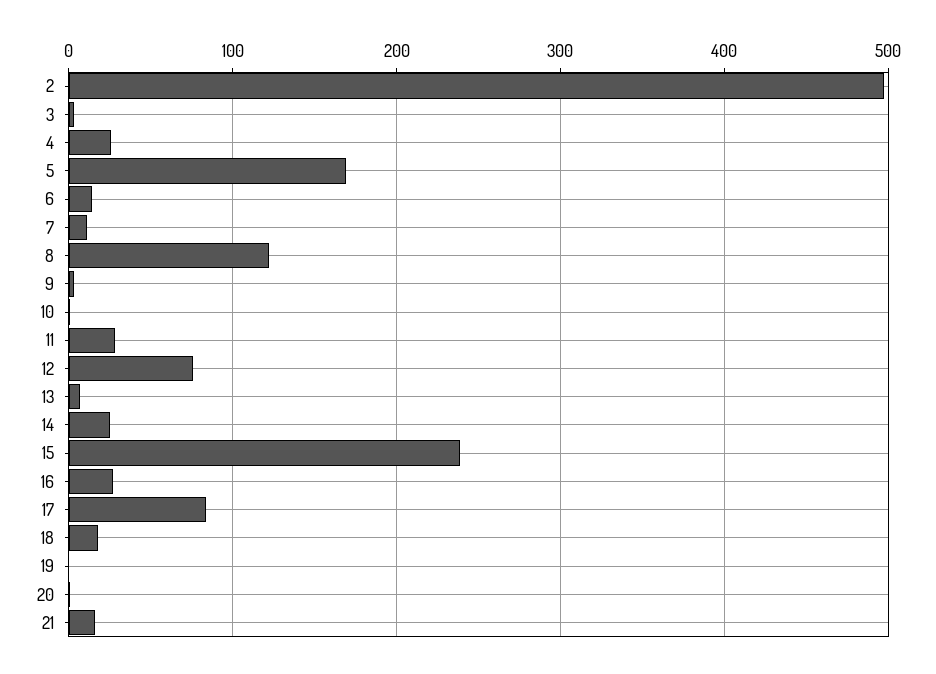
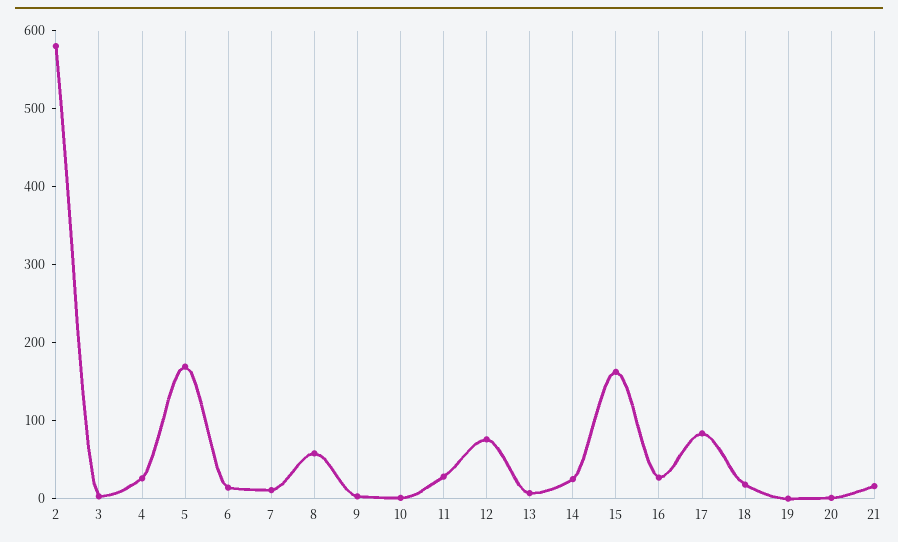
2: 500 -> 580
8: 120 -> 60
15: 240 -> 160

